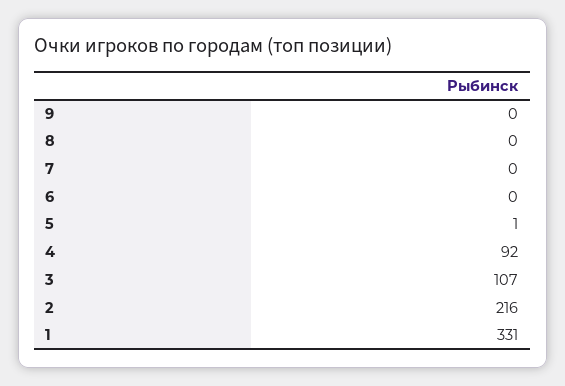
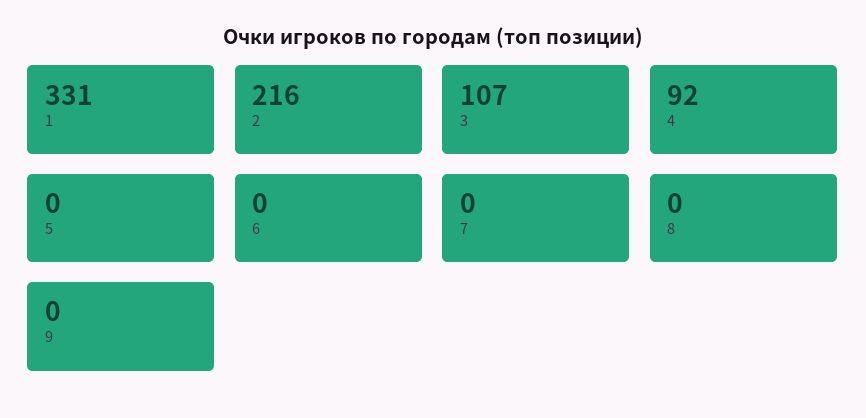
5: 1 -> 0

